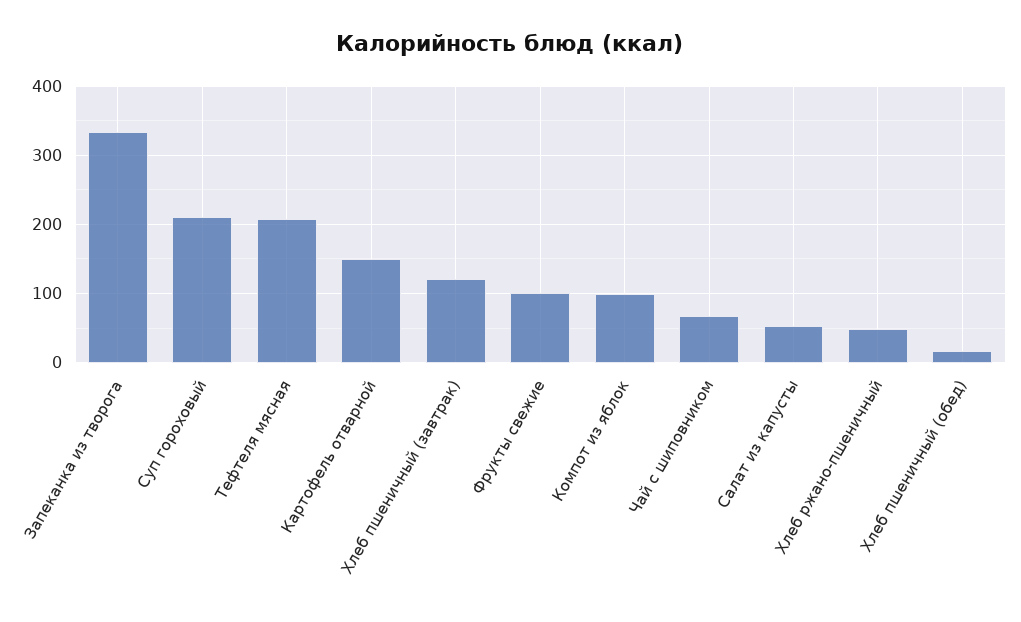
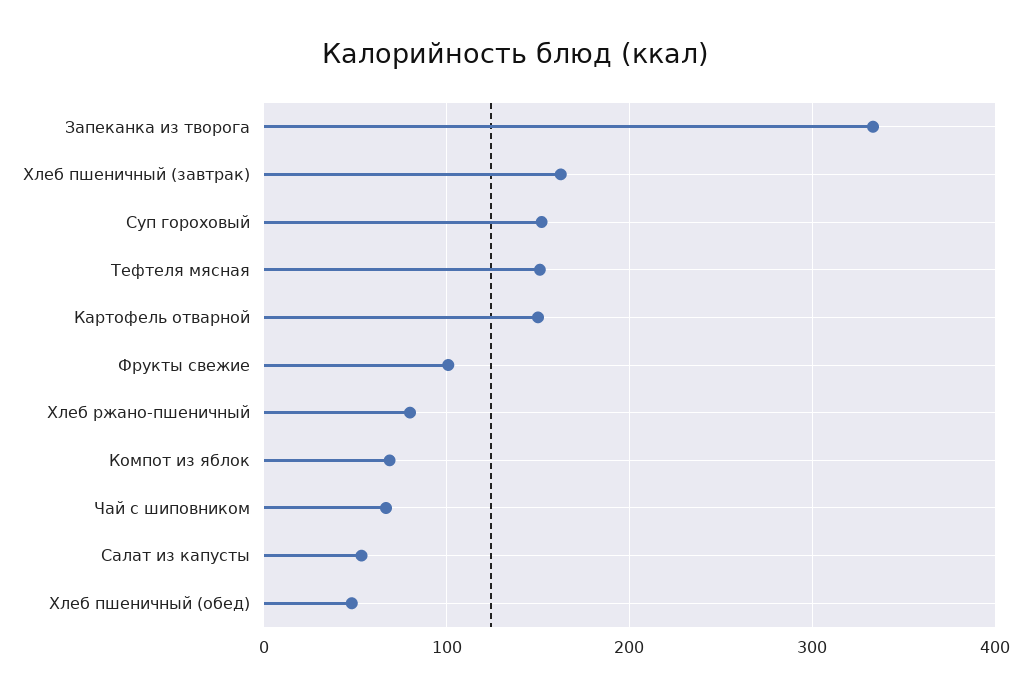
Суп гороховый: 210 -> 150
Тефтеля мясная: 210 -> 150
Хлеб пшеничный (завтрак): 120 -> 160
Компот из яблок: 100 -> 70
Хлеб ржано-пшеничный: 50 -> 80
Хлеб пшеничный (обед): 20 -> 50

